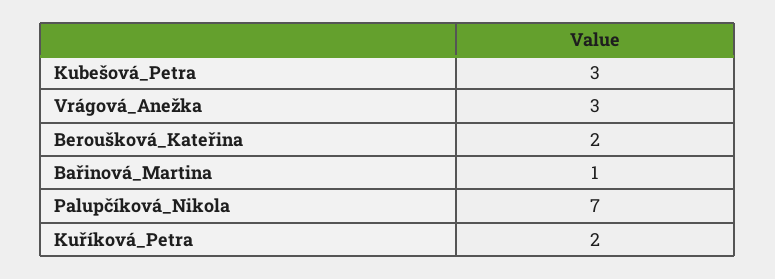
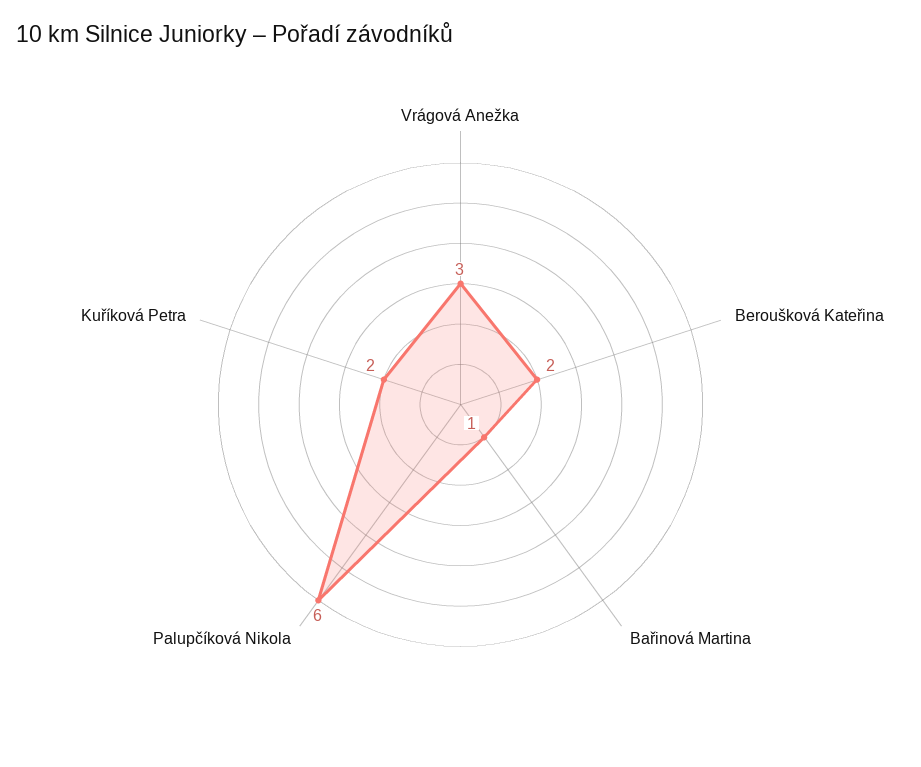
Kubešová_Petra: 3 -> none
Palupčíková_Nikola: 7 -> 6

